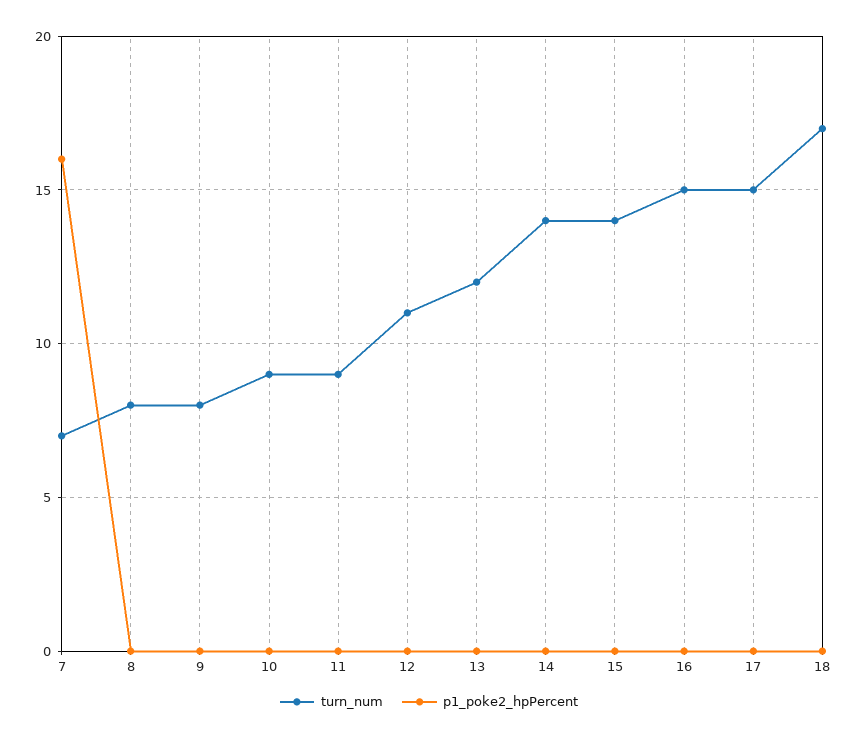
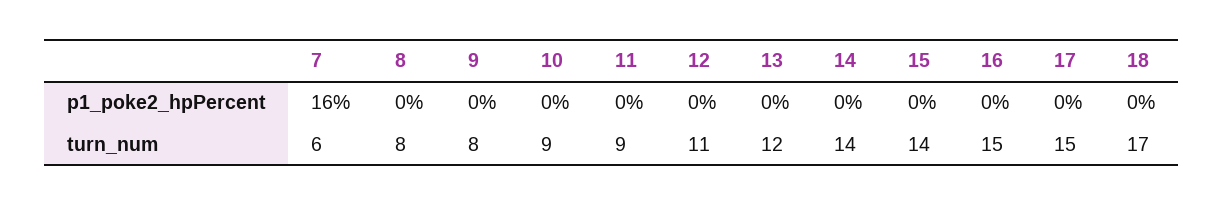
turn_num, 7: 7 -> 6

